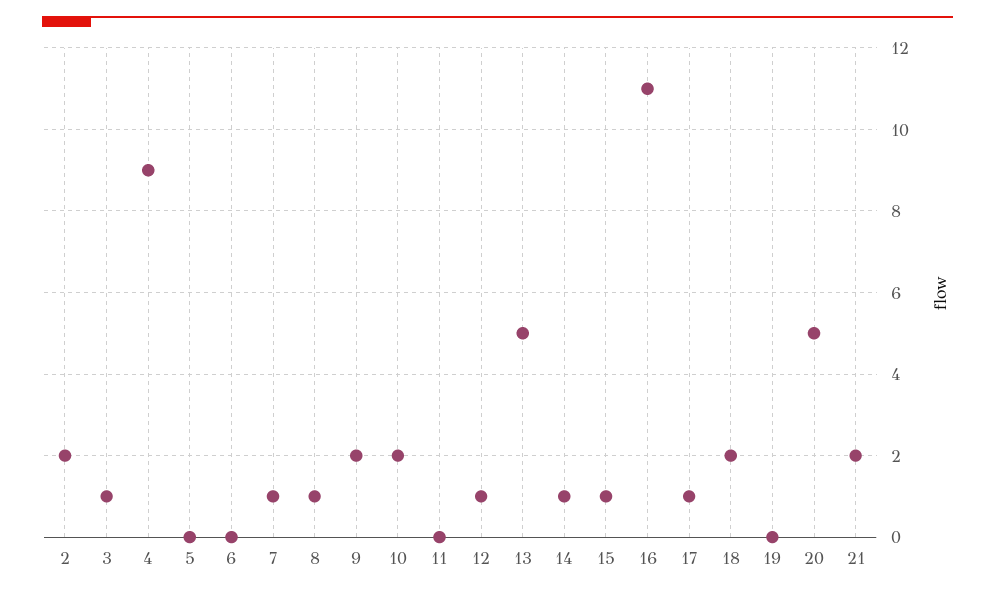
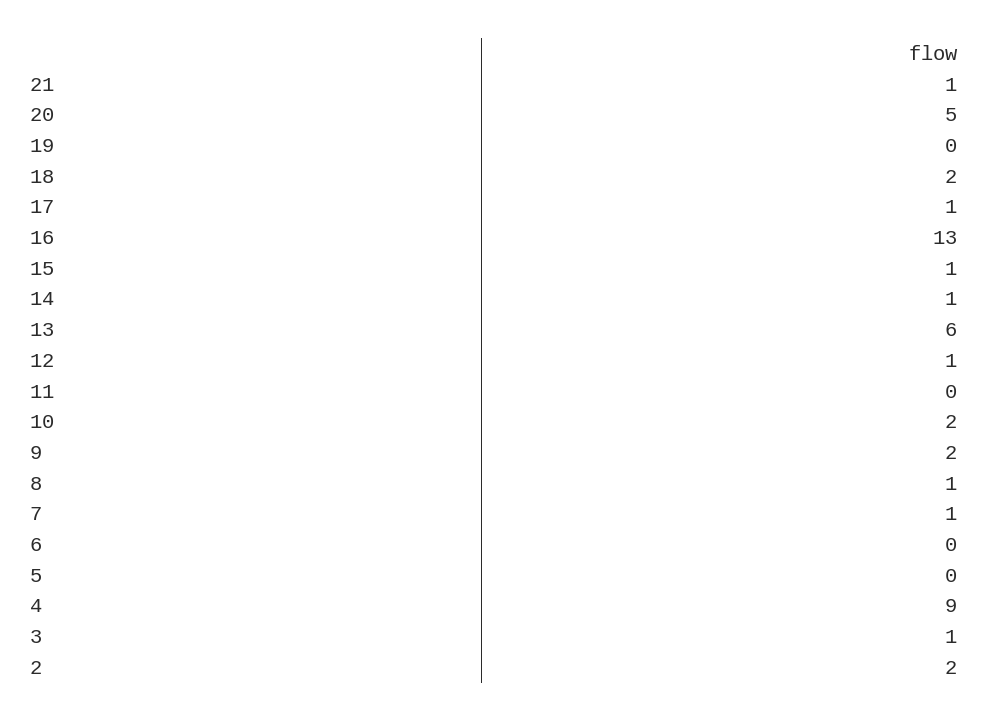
13: 5 -> 6
16: 11 -> 13
21: 2 -> 1

